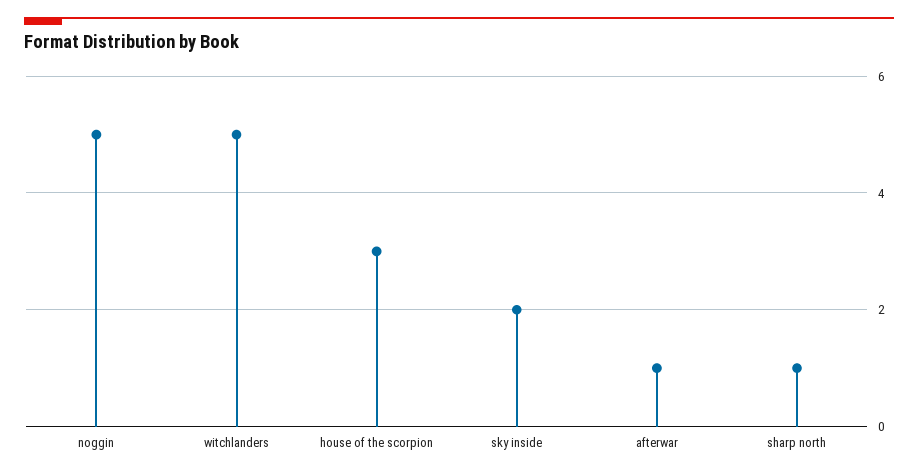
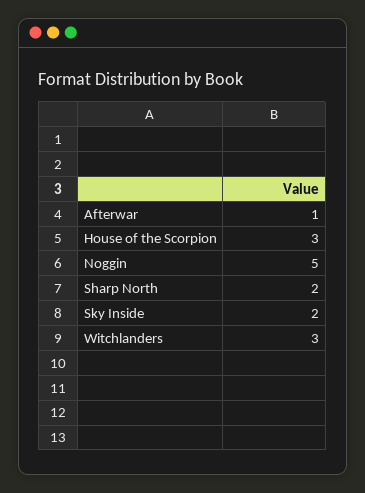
witchlanders: 5 -> 3
sharp north: 1 -> 2

